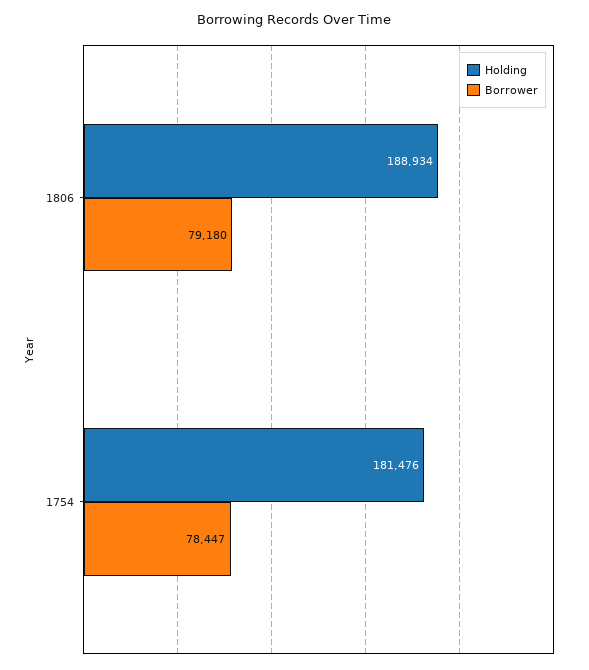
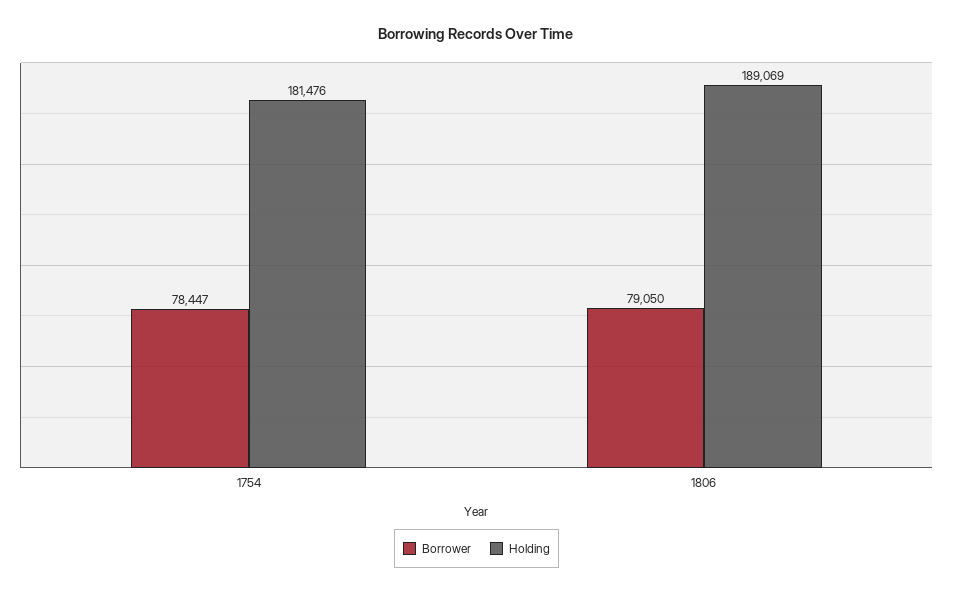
Holding, 1806: 188934 -> 189069
Borrower, 1806: 79180 -> 79050

